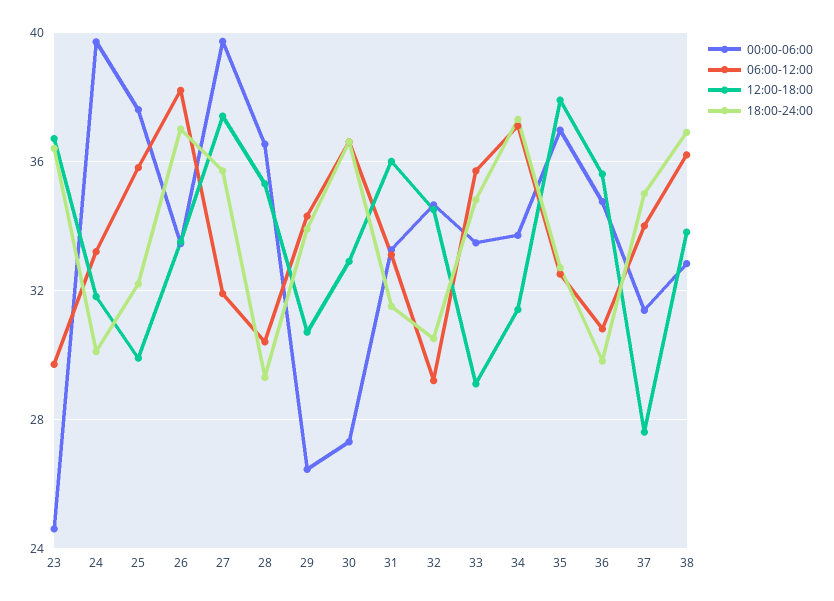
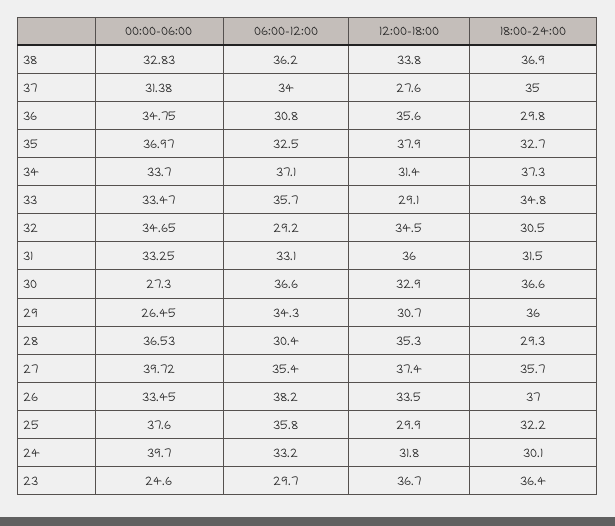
06:00-12:00, 27: 32 -> 35.4
18:00-24:00, 29: 34 -> 36

